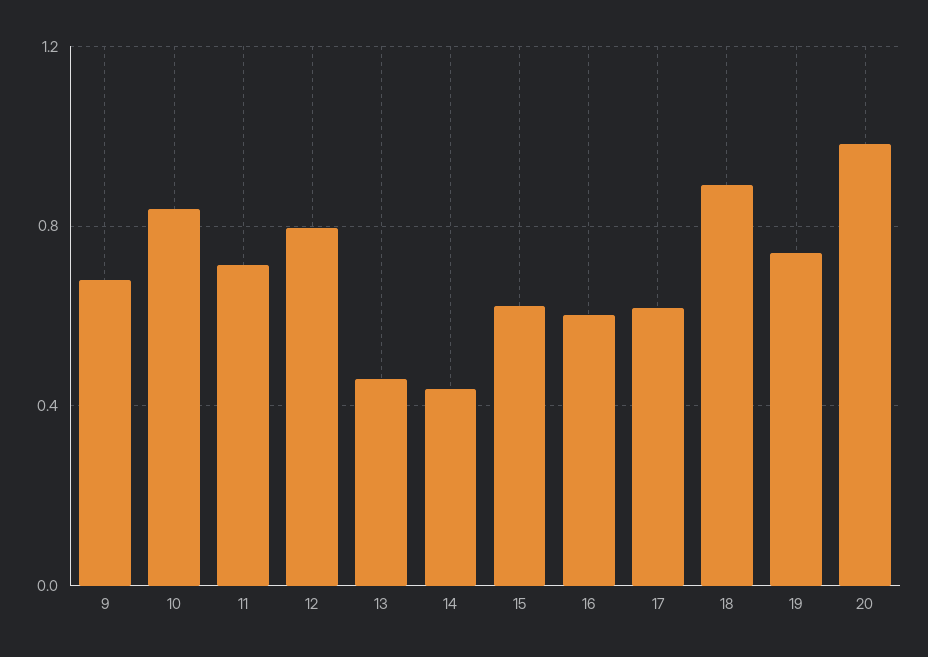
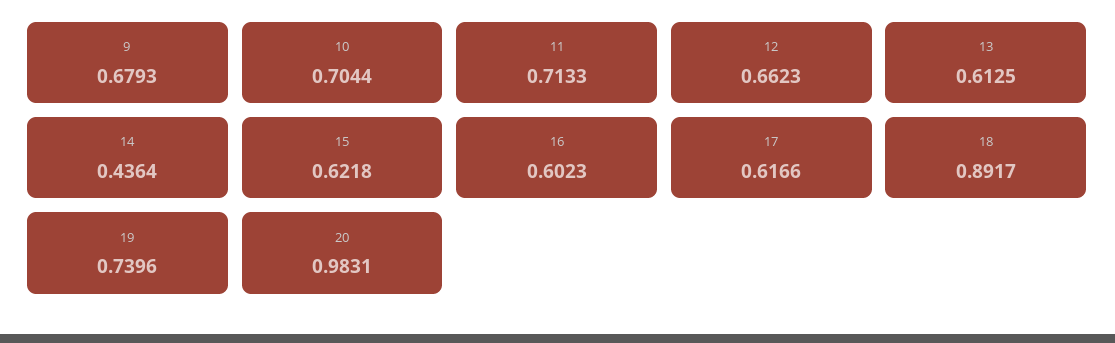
10: 0.85 -> 0.7044
12: 0.8 -> 0.6623
13: 0.45 -> 0.6125

